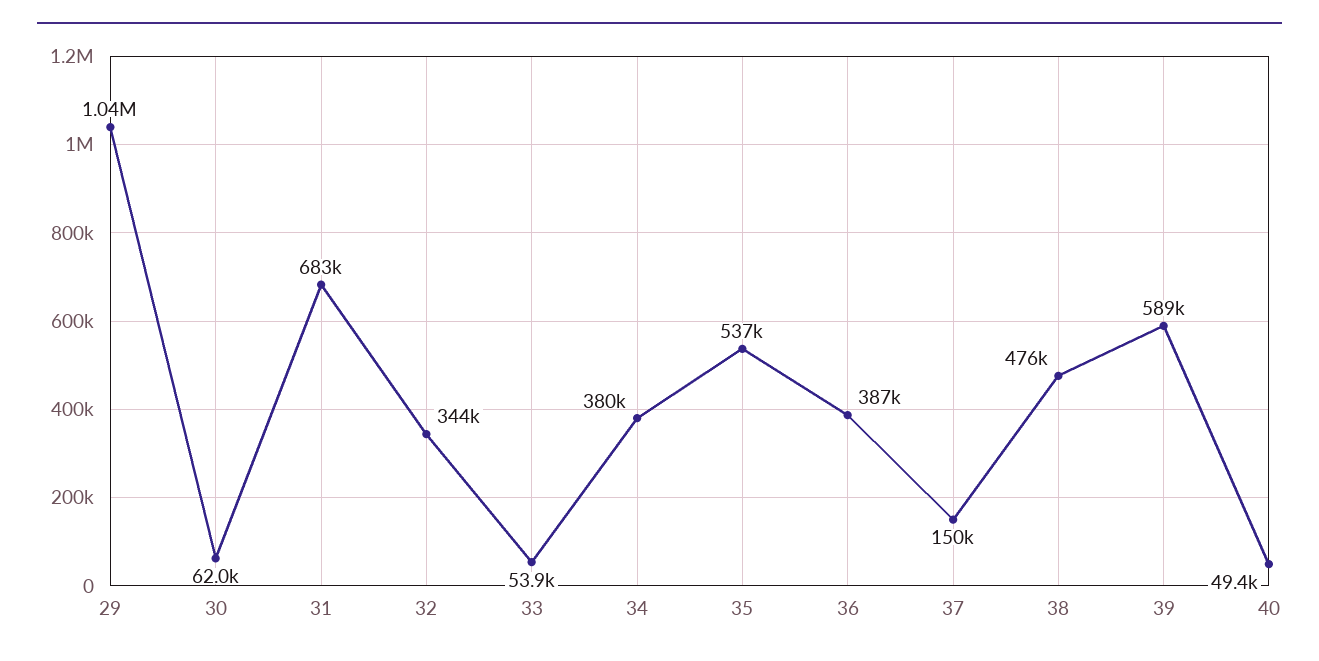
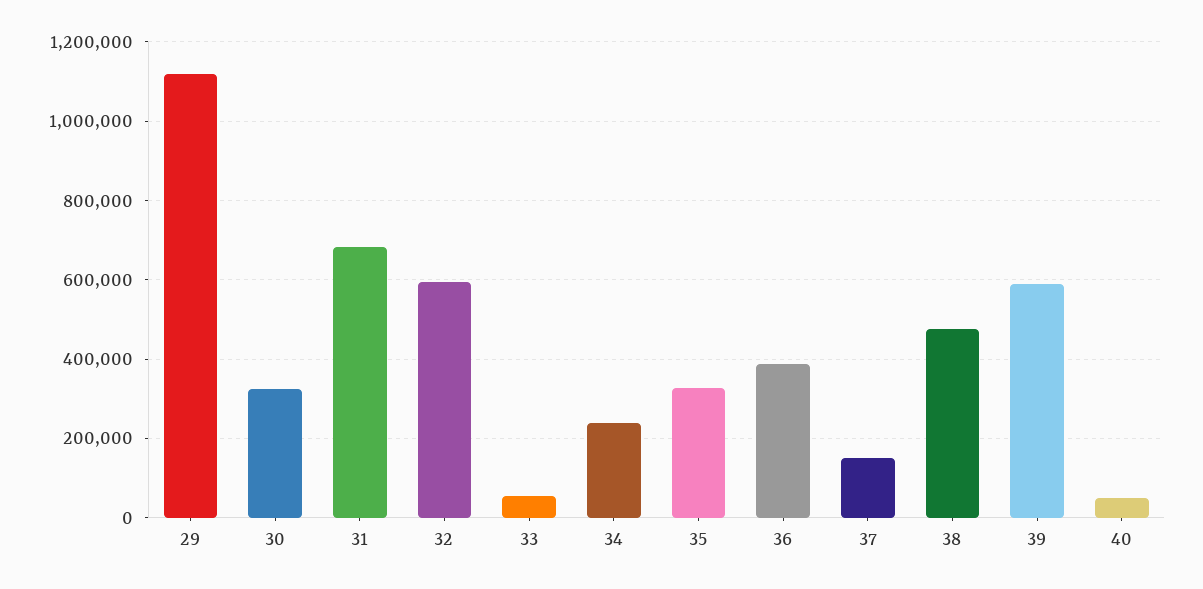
29: 1040000 -> 1120000
30: 62000 -> 320000
32: 344000 -> 600000
34: 380000 -> 240000
35: 537000 -> 320000

